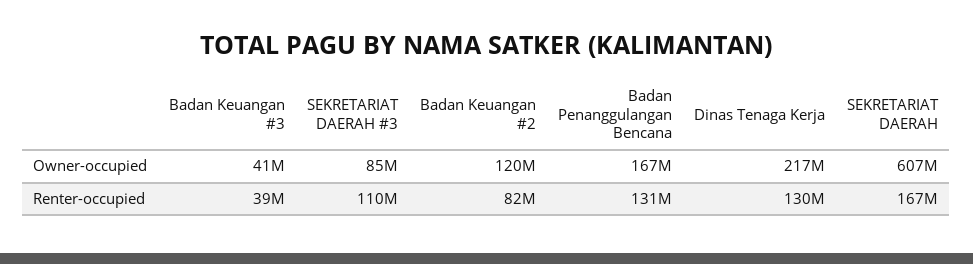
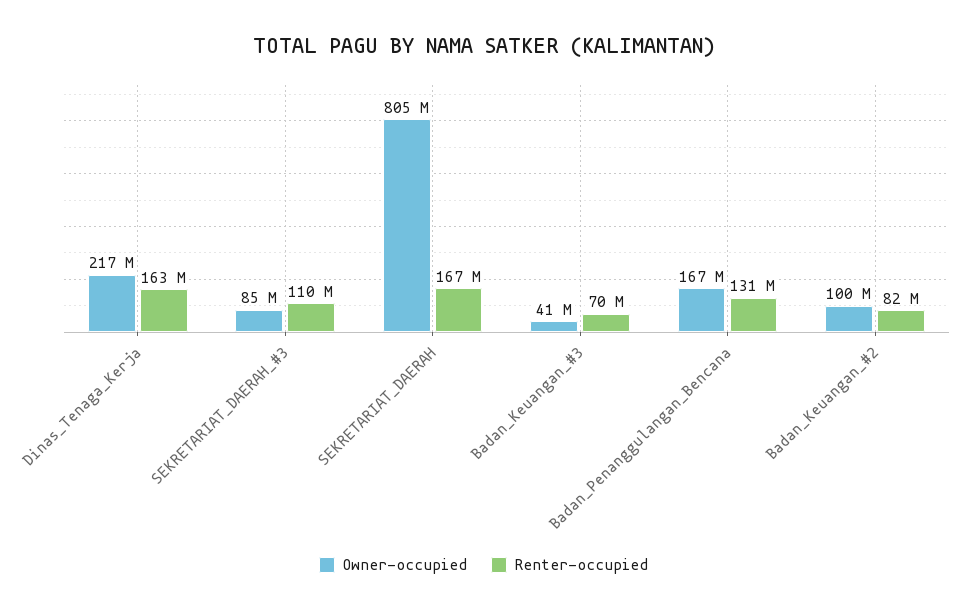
Owner-occupied, Badan Keuangan #2: 120000000 -> 100000000
Owner-occupied, SEKRETARIAT DAERAH: 607000000 -> 805000000
Renter-occupied, Badan Keuangan #3: 39000000 -> 70000000
Renter-occupied, Dinas Tenaga Kerja: 130000000 -> 163000000

